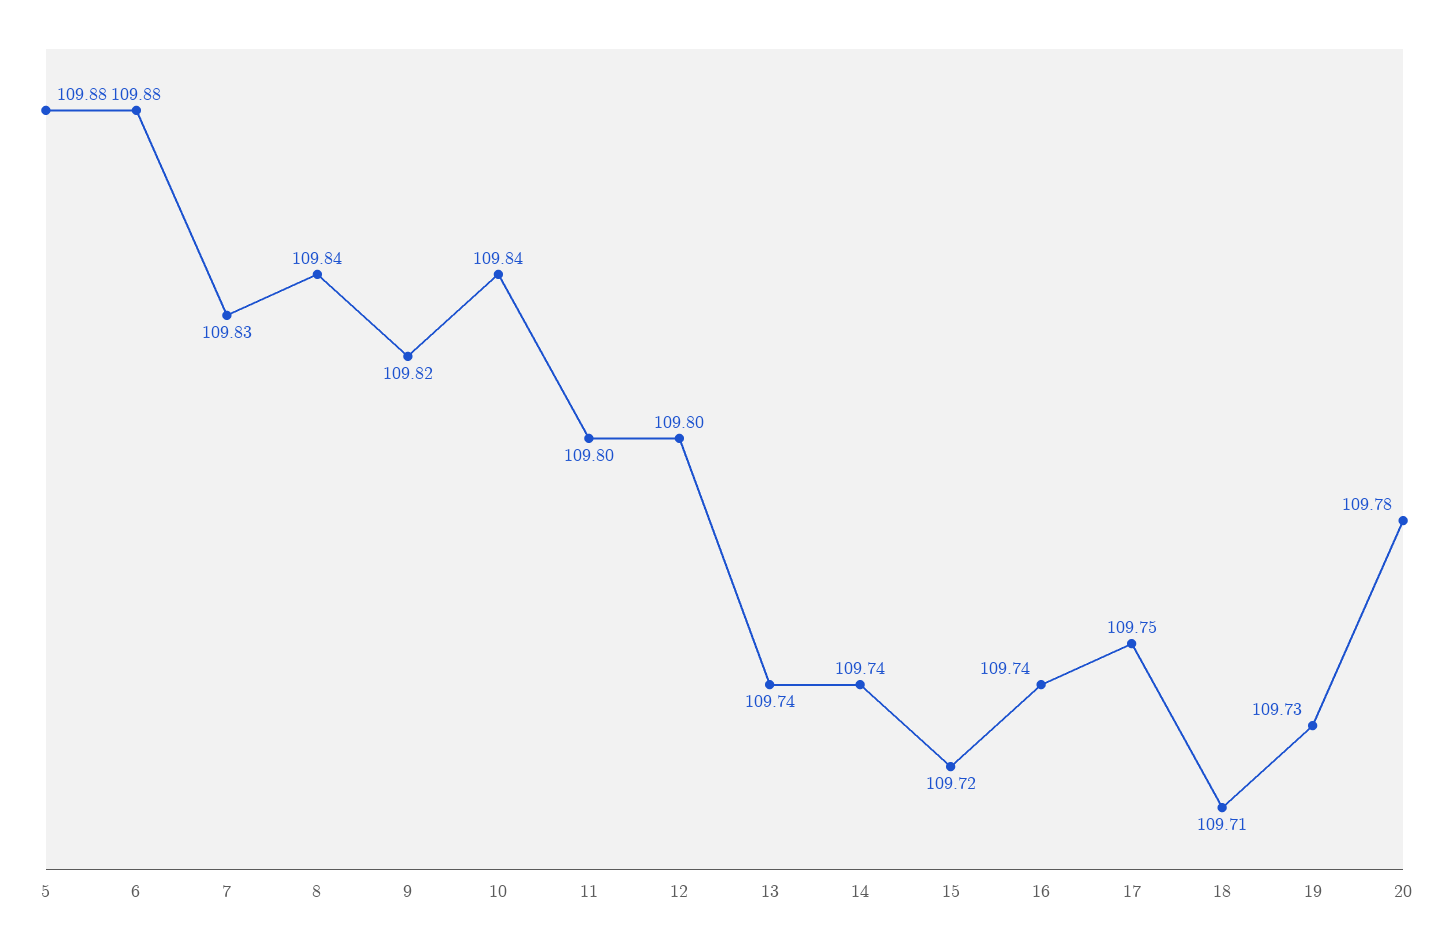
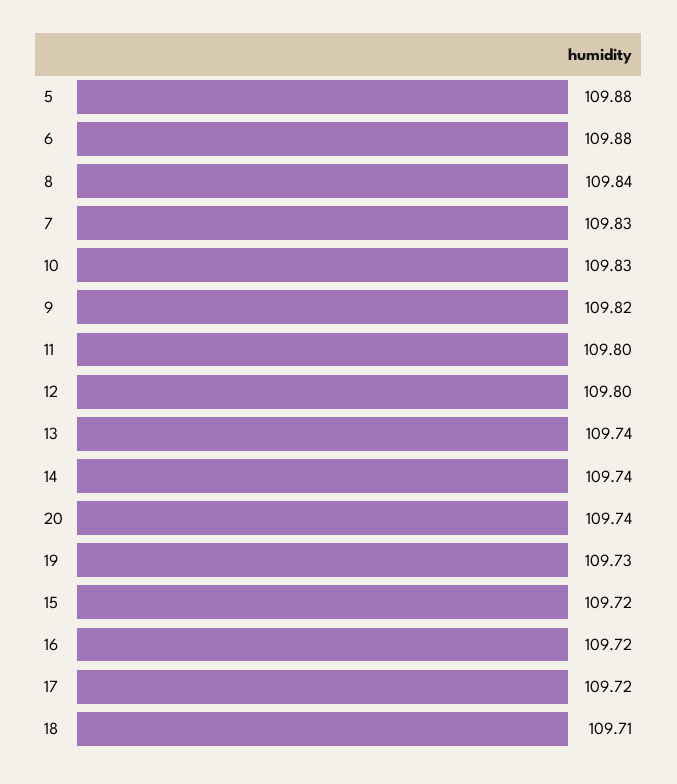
10: 109.84 -> 109.83
16: 109.74 -> 109.72
17: 109.75 -> 109.72
20: 109.78 -> 109.74

